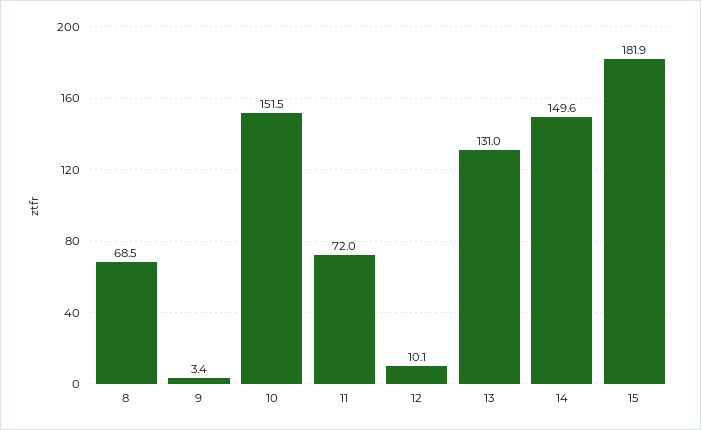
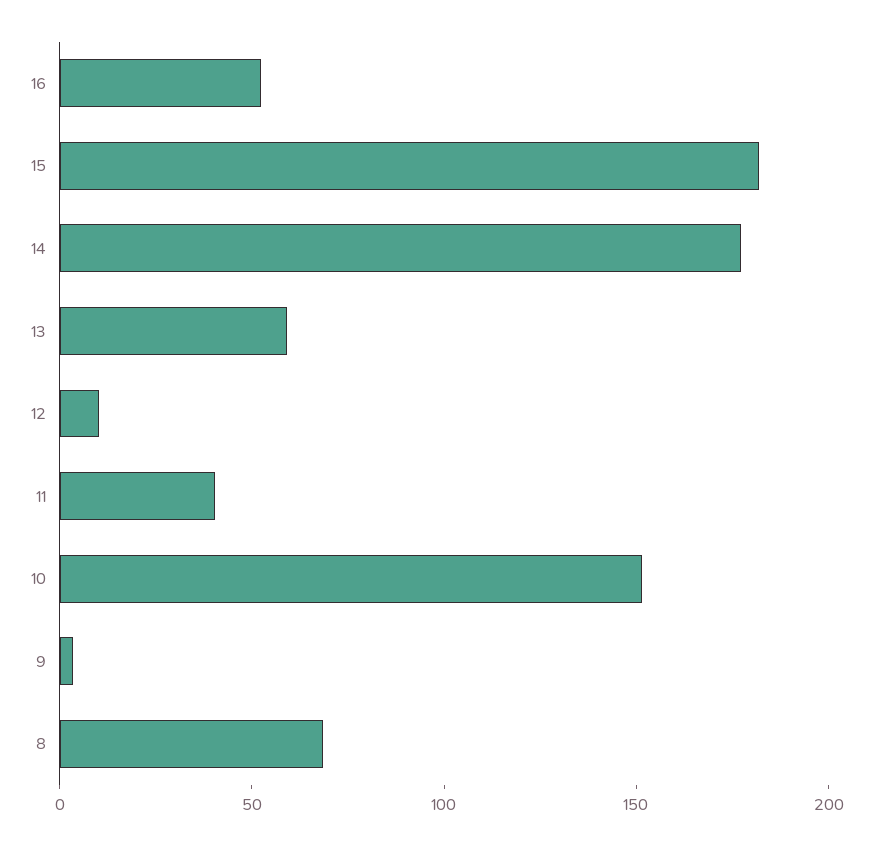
11: 72 -> 40
13: 131 -> 60
14: 149.6 -> 180
16: none -> 50

